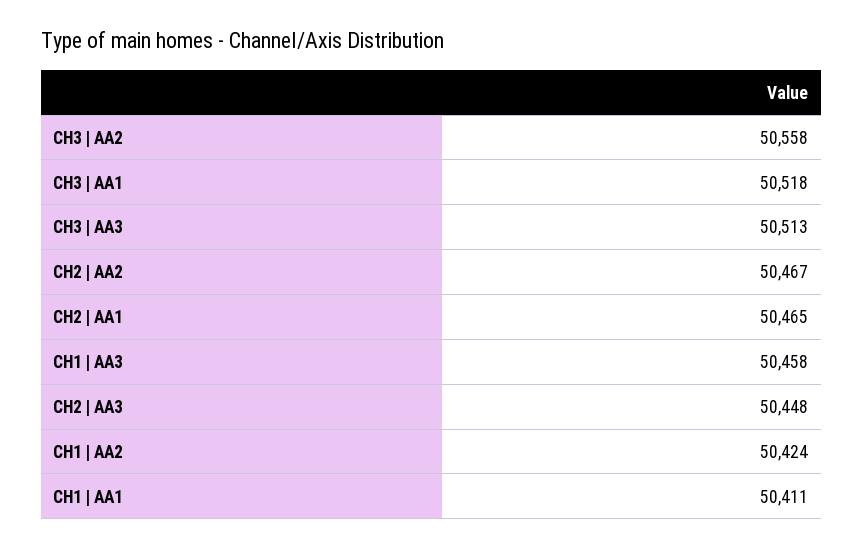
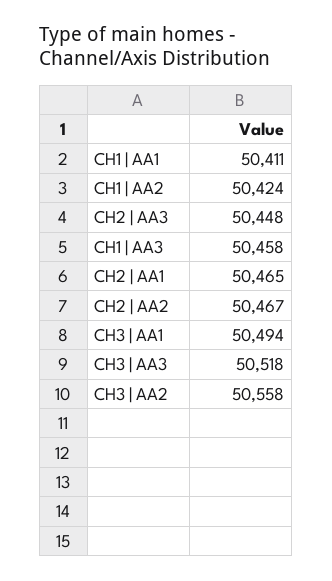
CH3 | AA1: 50518 -> 50494
CH3 | AA3: 50513 -> 50518

